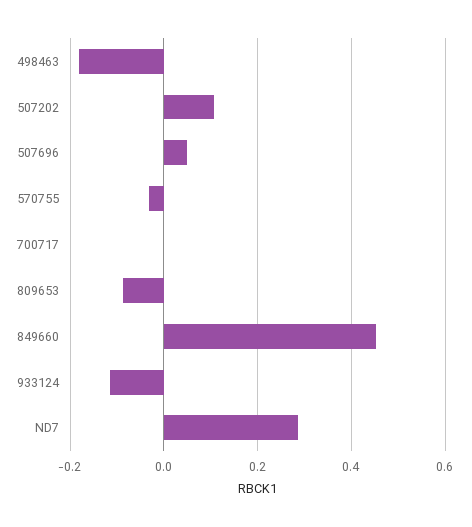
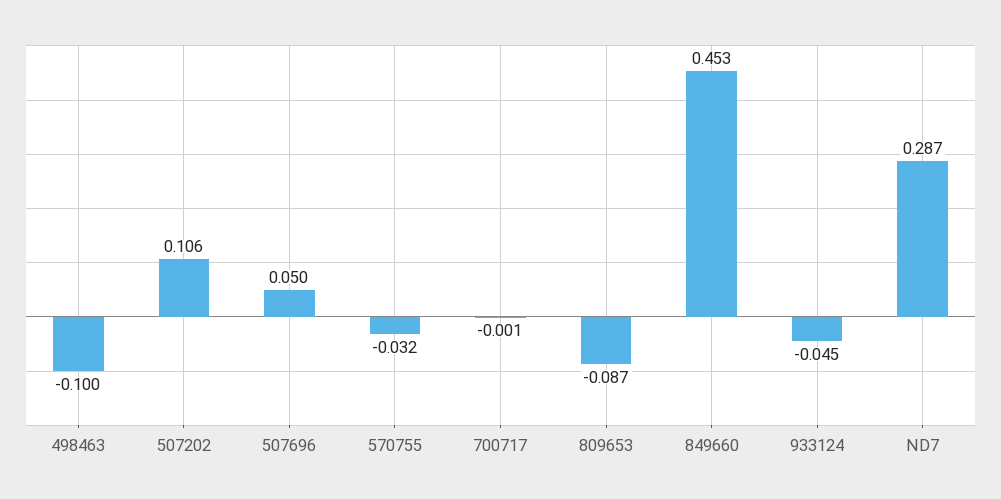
498463: -0.18 -> -0.1
933124: -0.12 -> -0.045

